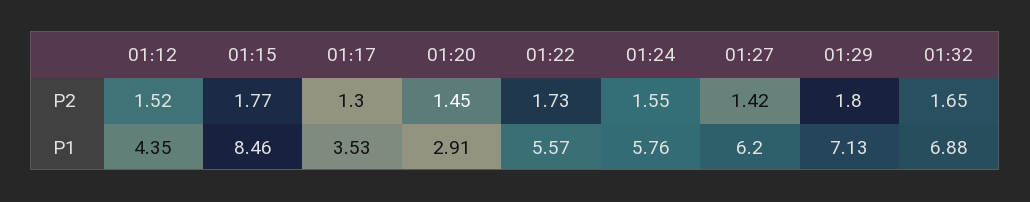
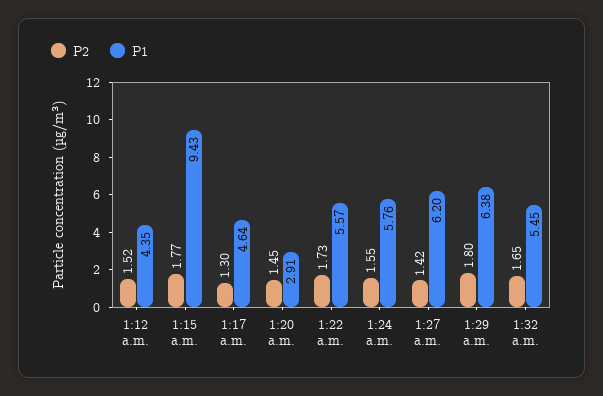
P1, 01:15: 8.46 -> 9.43
P1, 01:17: 3.53 -> 4.64
P1, 01:29: 7.13 -> 6.38
P1, 01:32: 6.88 -> 5.45

